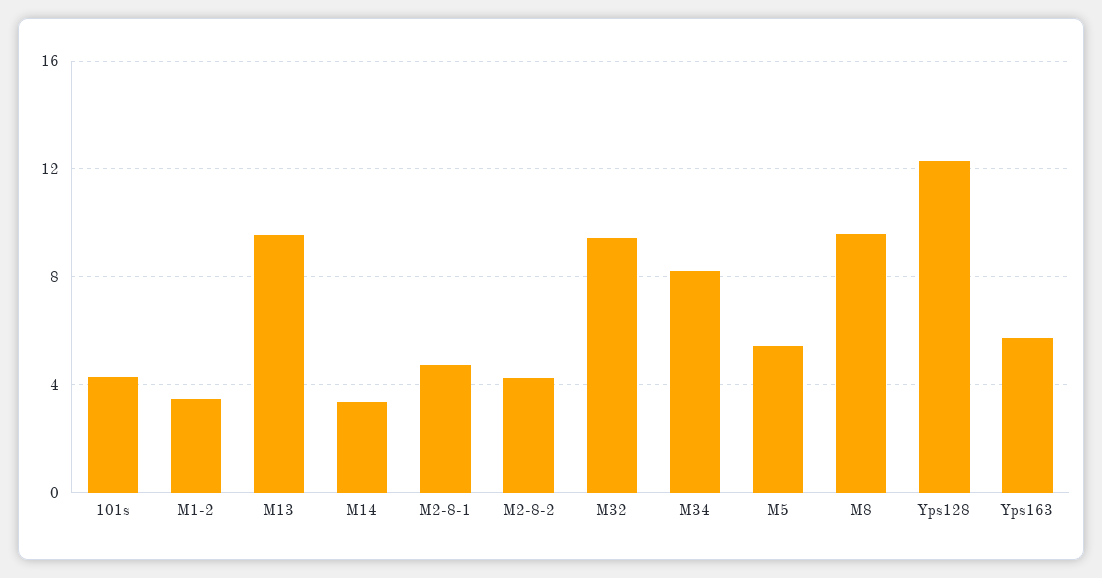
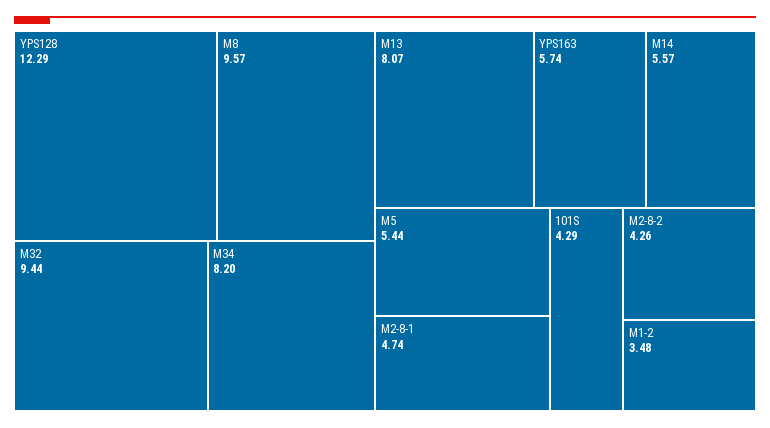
M13: 9.5 -> 8.07
M14: 3.5 -> 5.57

